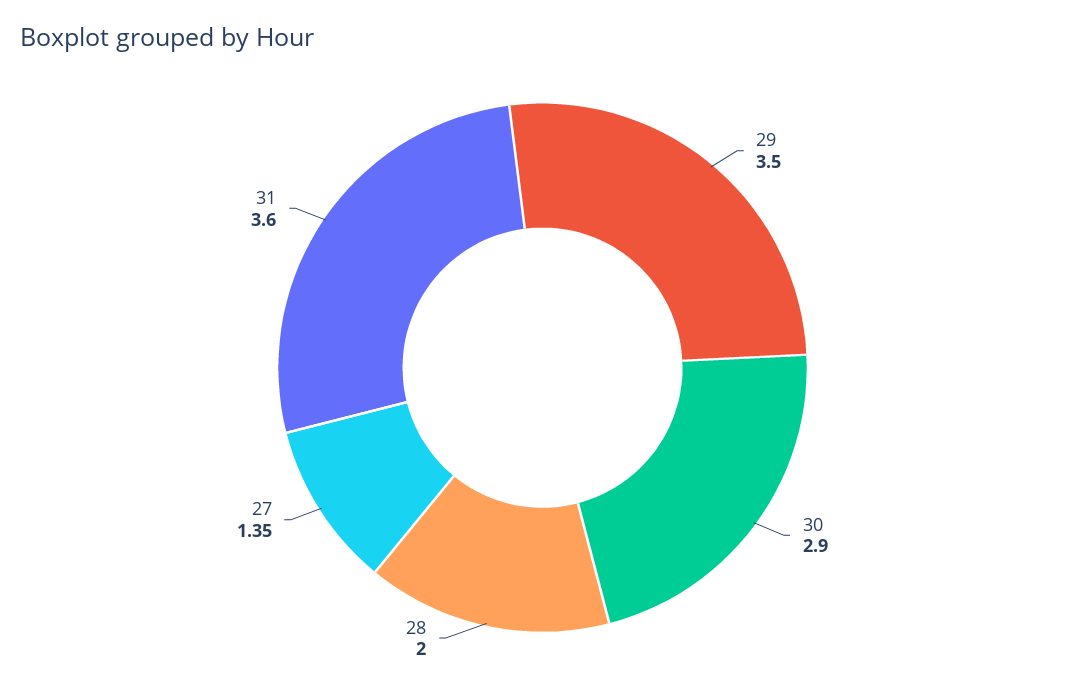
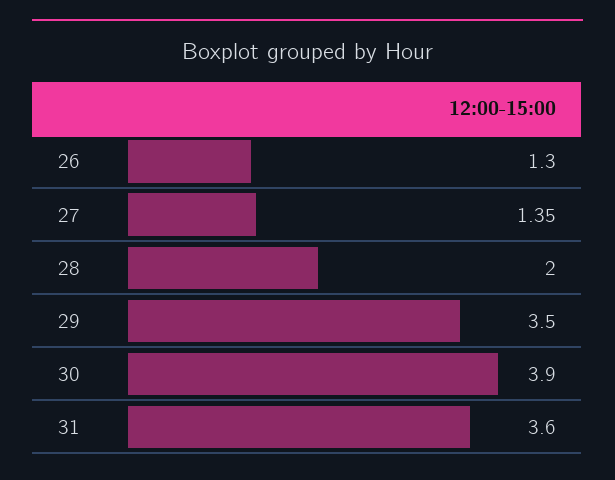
30: 2.9 -> 3.9
26: none -> 1.3

